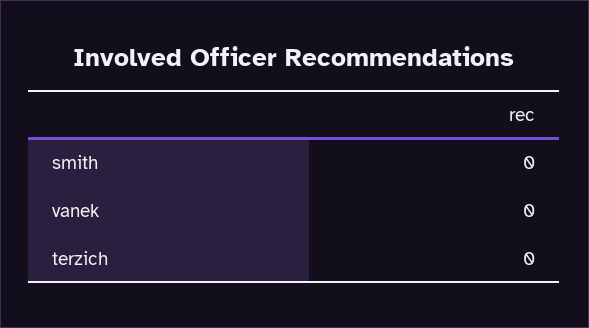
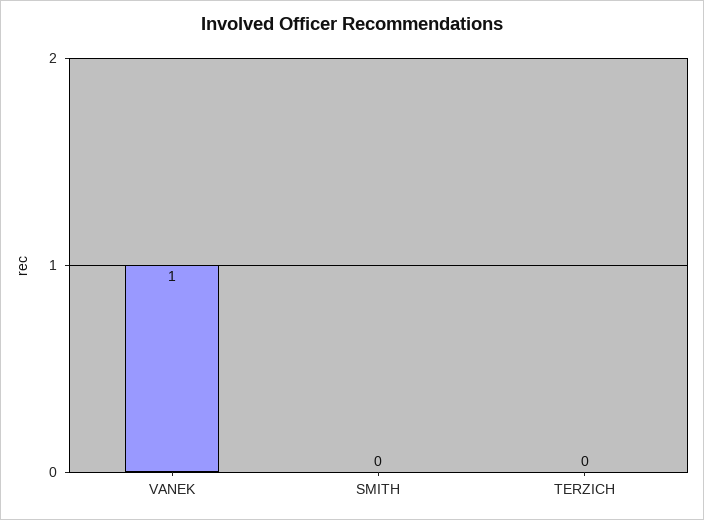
vanek: 0 -> 1

